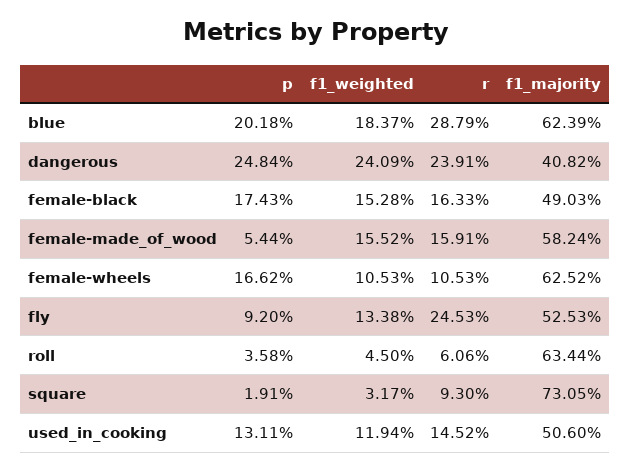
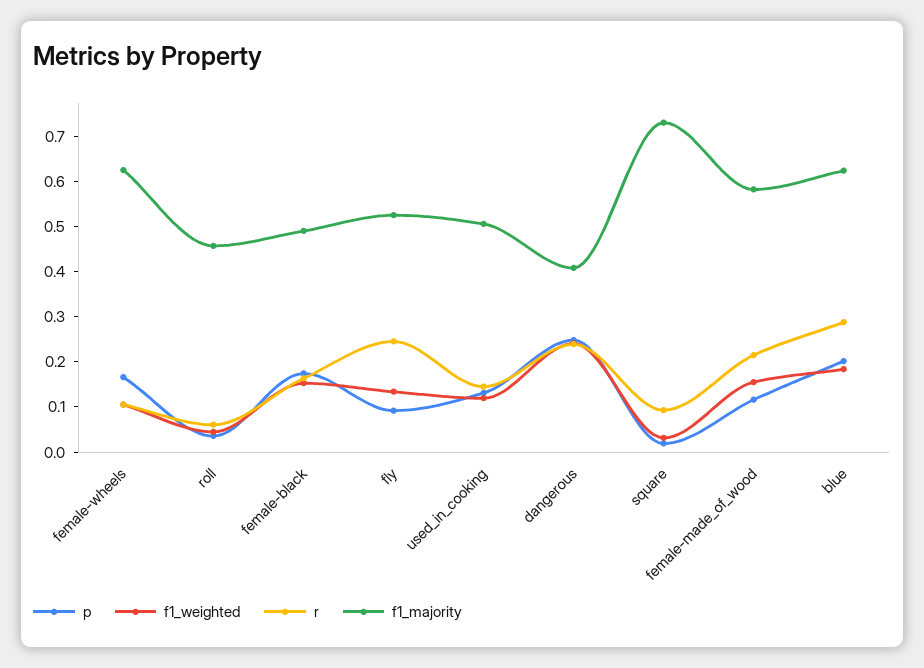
p, female-made_of_wood: 0.0544 -> 0.12
r, female-made_of_wood: 0.1591 -> 0.22
f1_majority, roll: 0.6344 -> 0.46

